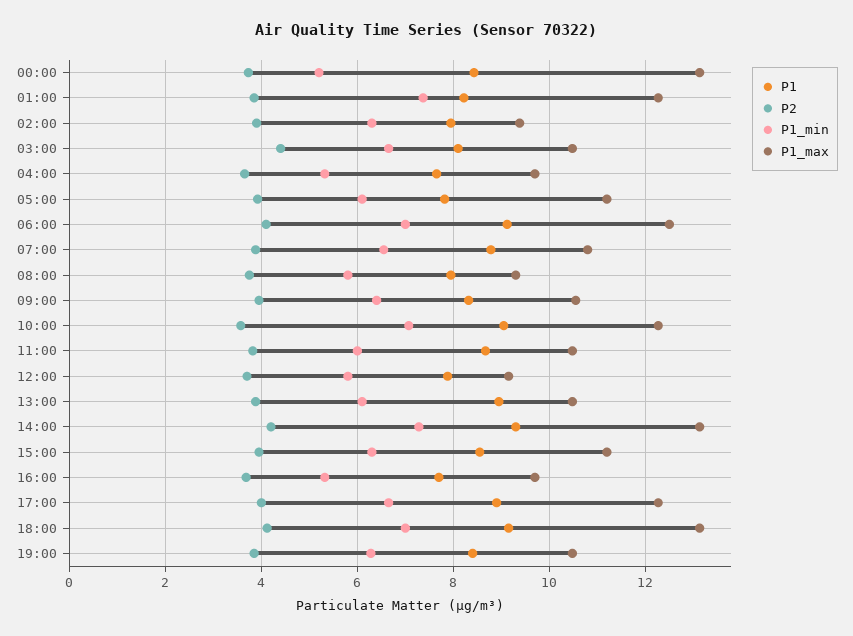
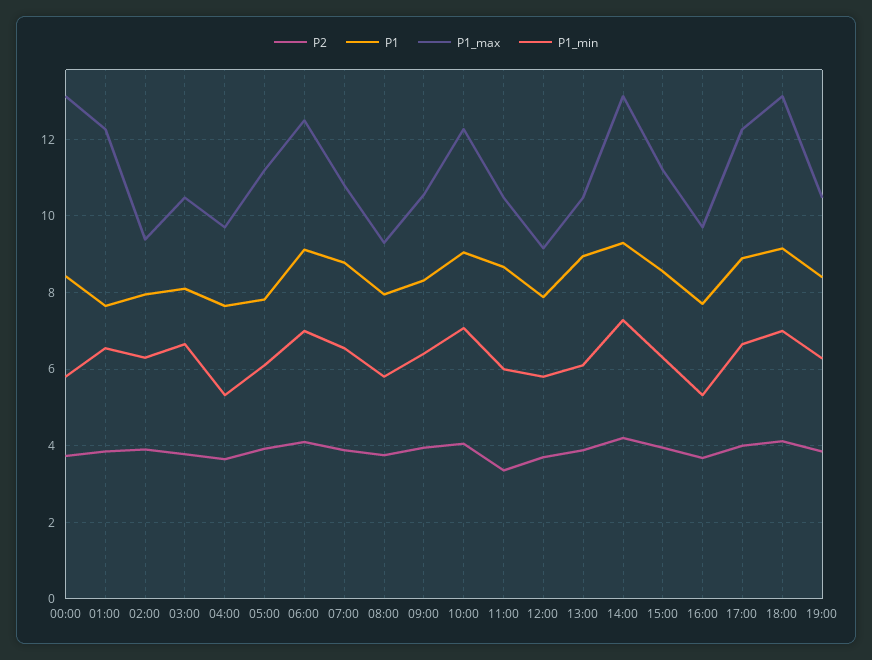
P1_min, 00:00: 5.2 -> 5.8
P1, 01:00: 8.2 -> 7.6
P1_min, 01:00: 7.4 -> 6.6
P2, 03:00: 4.4 -> 3.8
P2, 10:00: 3.6 -> 4
P2, 11:00: 3.8 -> 3.4

